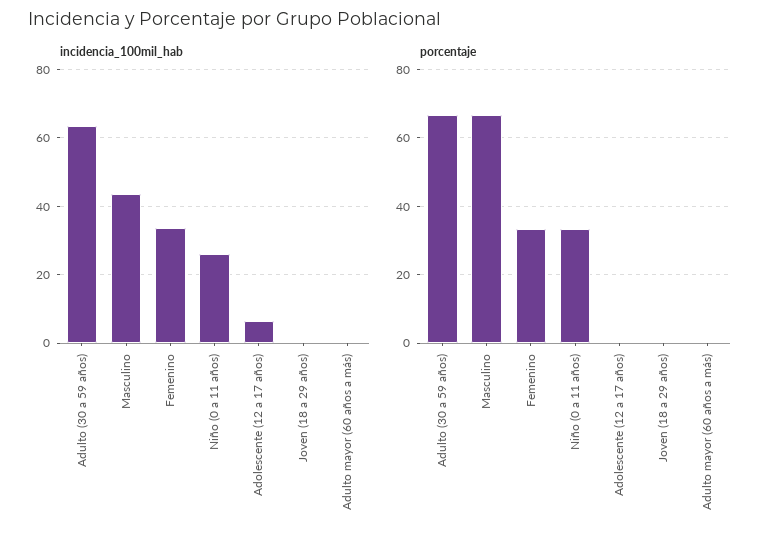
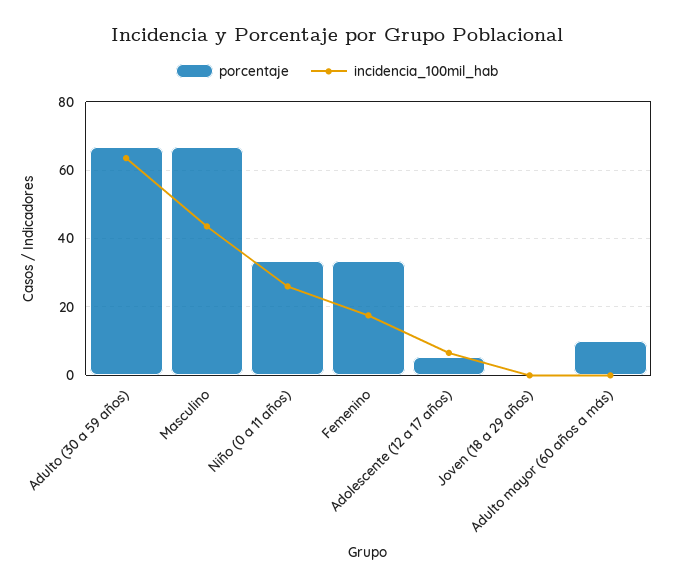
incidencia_100mil_hab, Femenino: 34 -> 18
porcentaje, Adolescente (12 a 17 años): 0 -> 6
porcentaje, Adulto mayor (60 años a más): 0 -> 10

